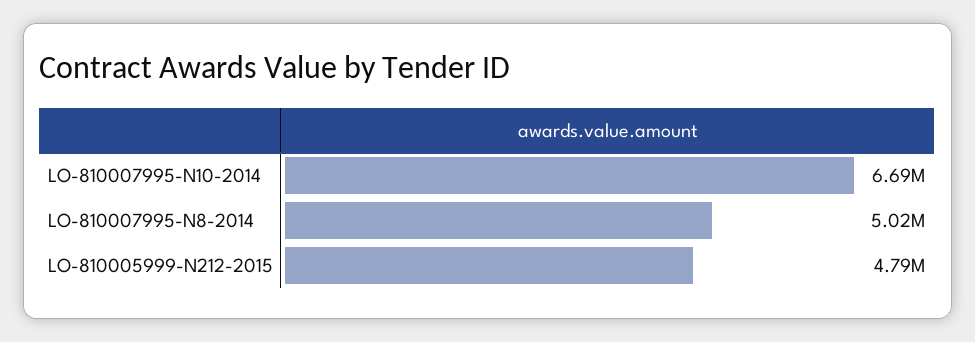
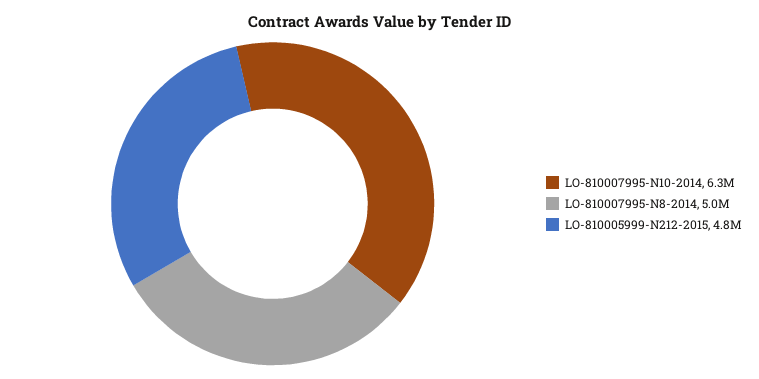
LO-810007995-N10-2014: 6690000 -> 6300000

